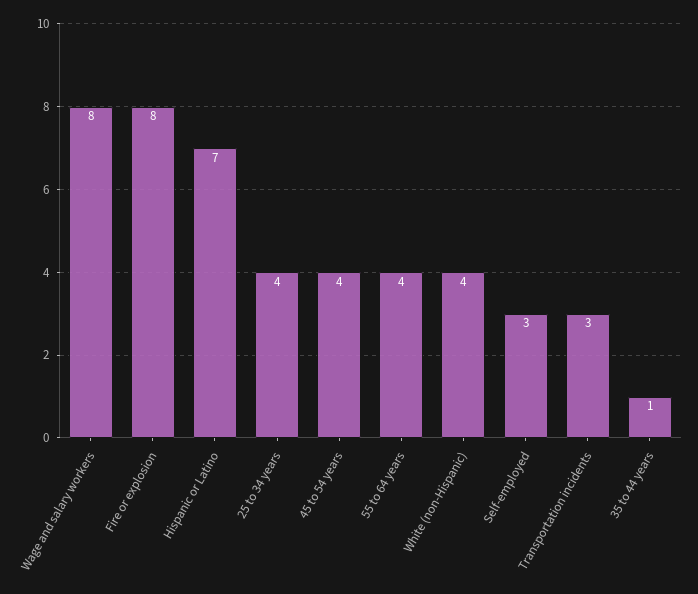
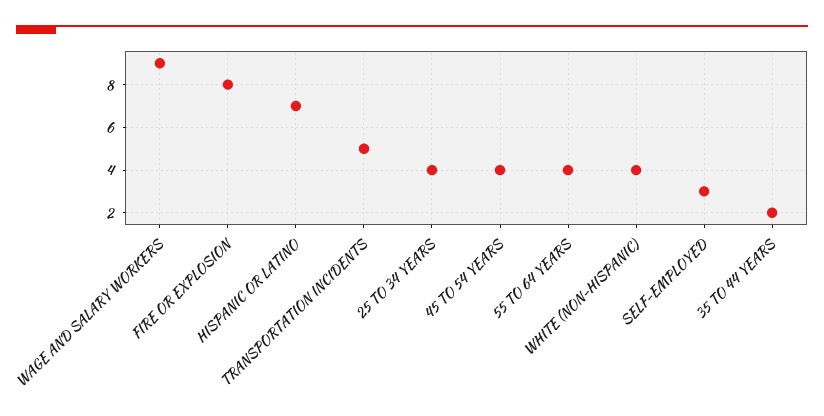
Wage and salary workers: 8 -> 9
Transportation incidents: 3 -> 5
35 to 44 years: 1 -> 2

